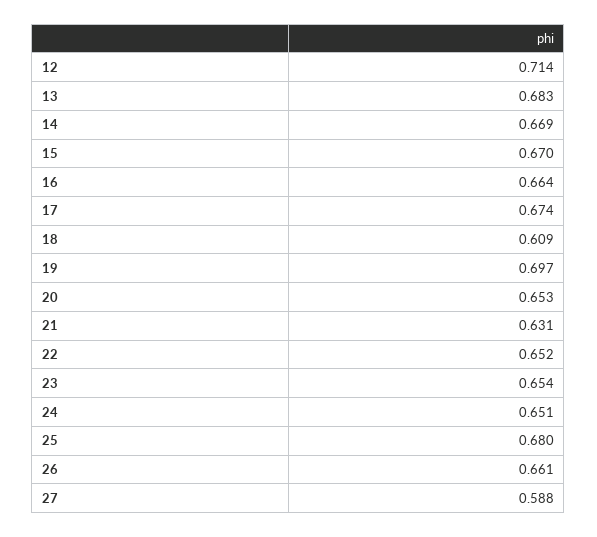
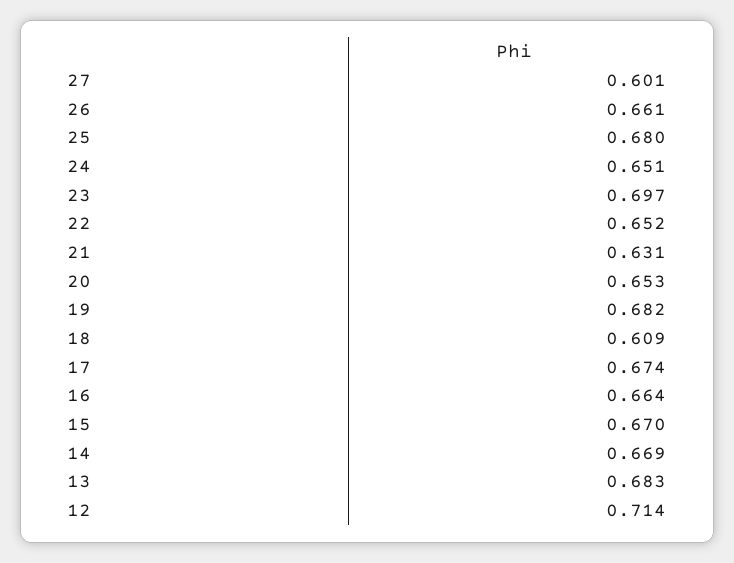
19: 0.697 -> 0.682
23: 0.654 -> 0.697
27: 0.588 -> 0.601

